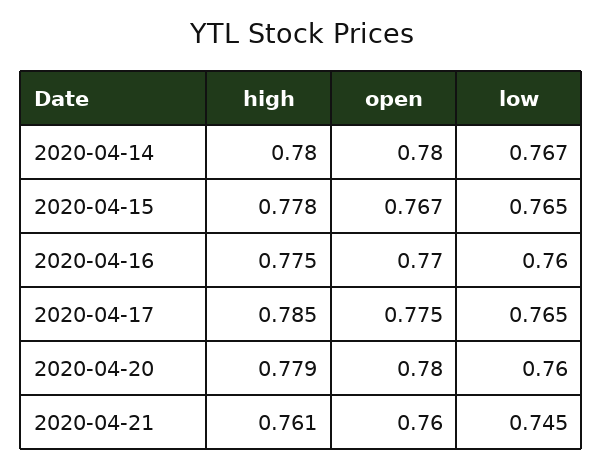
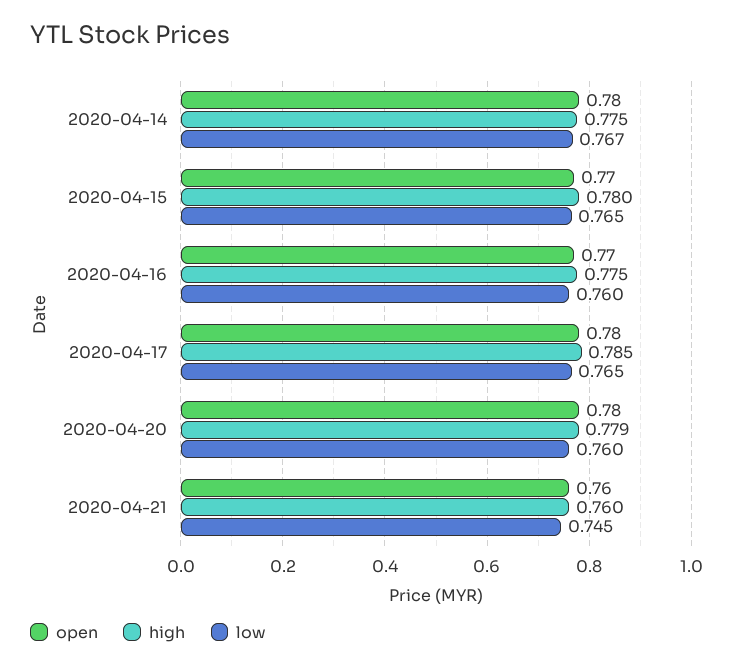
high, 2020-04-14: 0.78 -> 0.775
high, 2020-04-15: 0.778 -> 0.78
open, 2020-04-15: 0.767 -> 0.77
open, 2020-04-17: 0.775 -> 0.78
high, 2020-04-21: 0.761 -> 0.76

